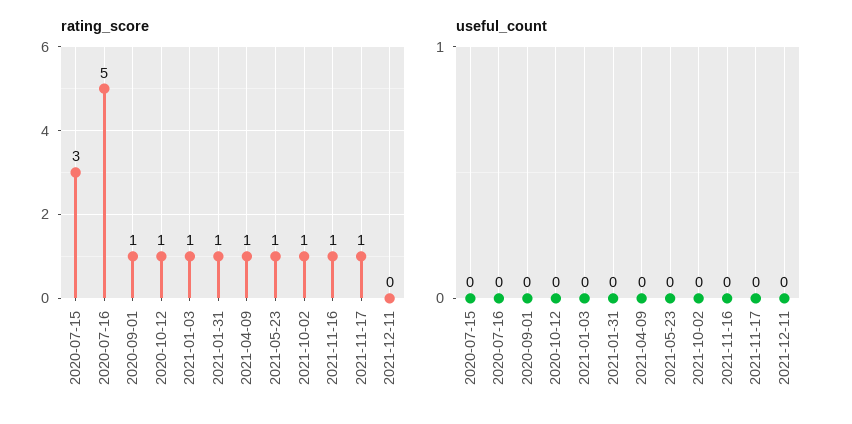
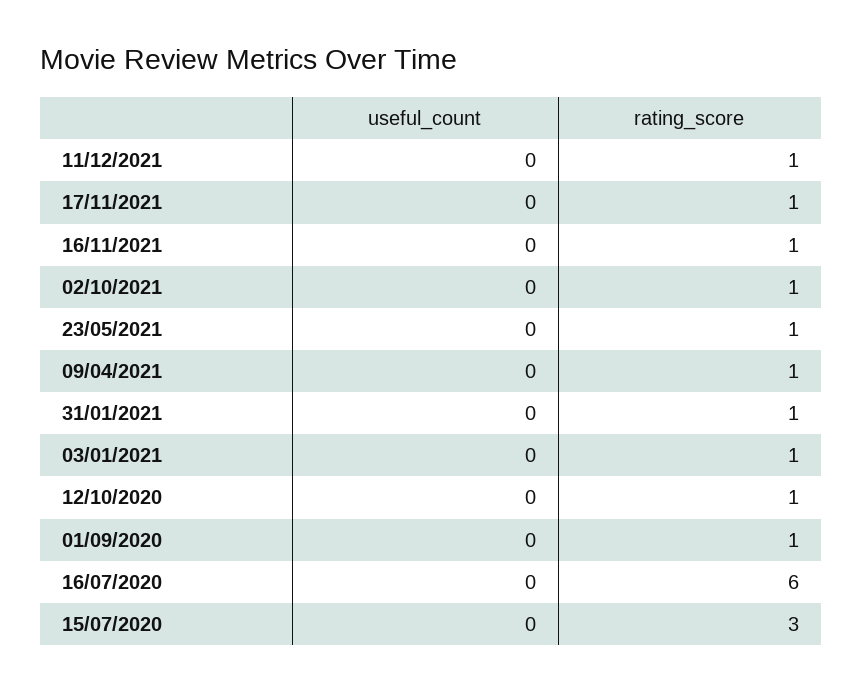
rating_score, 2020-07-16: 5 -> 6
rating_score, 2021-12-11: 0 -> 1

